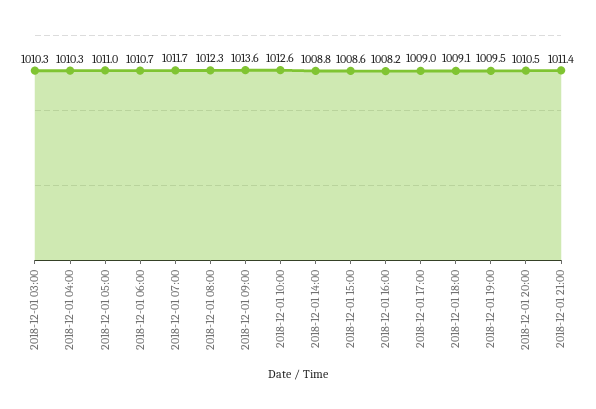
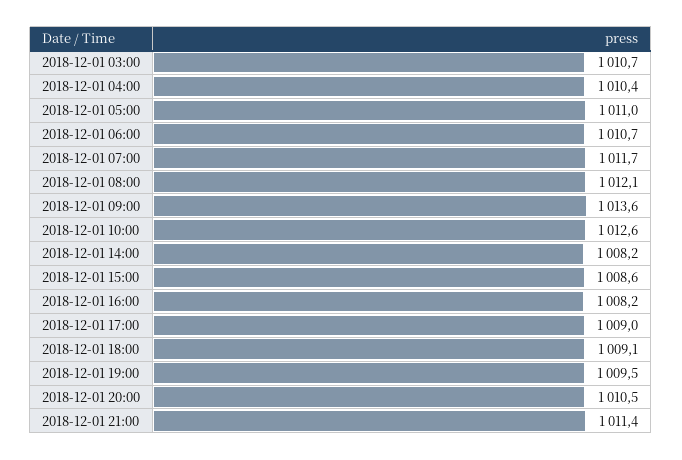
2018-12-01 03:00: 1010.3 -> 1010.7
2018-12-01 04:00: 1010.3 -> 1010.4
2018-12-01 08:00: 1012.3 -> 1012.1
2018-12-01 14:00: 1008.8 -> 1008.2

